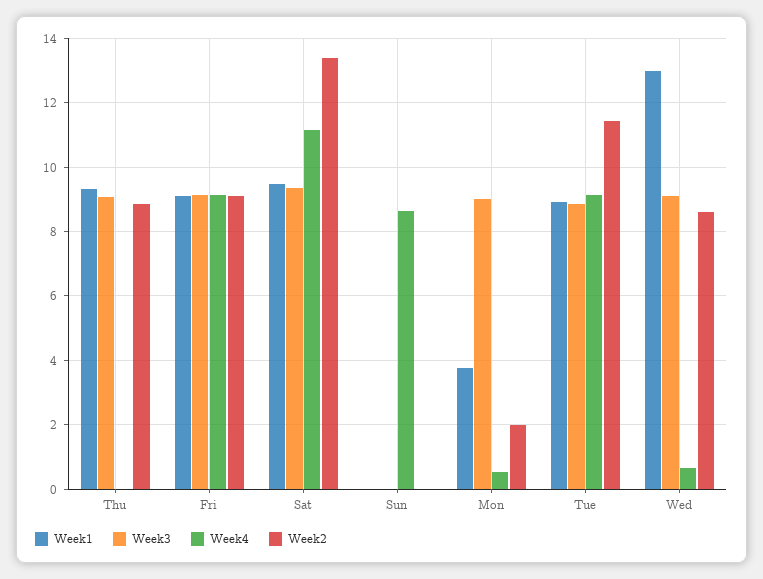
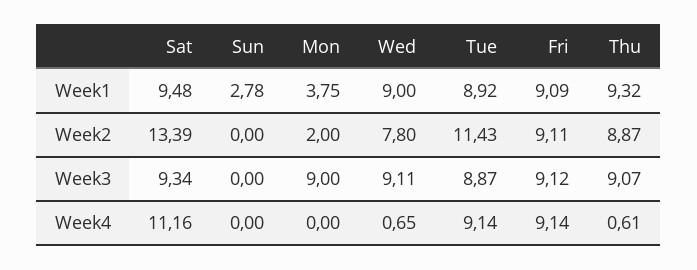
Week4, Thu: 0 -> 0.61
Week1, Sun: 0 -> 2.78
Week4, Sun: 8.6 -> 0
Week4, Mon: 0.6 -> 0
Week1, Wed: 13 -> 9
Week2, Wed: 8.6 -> 7.8

